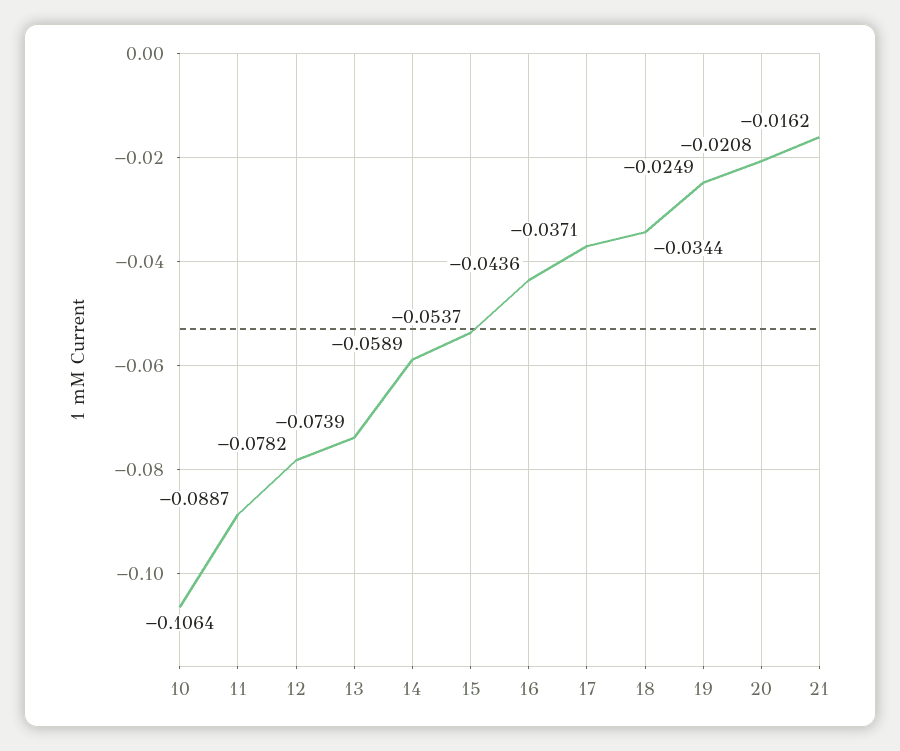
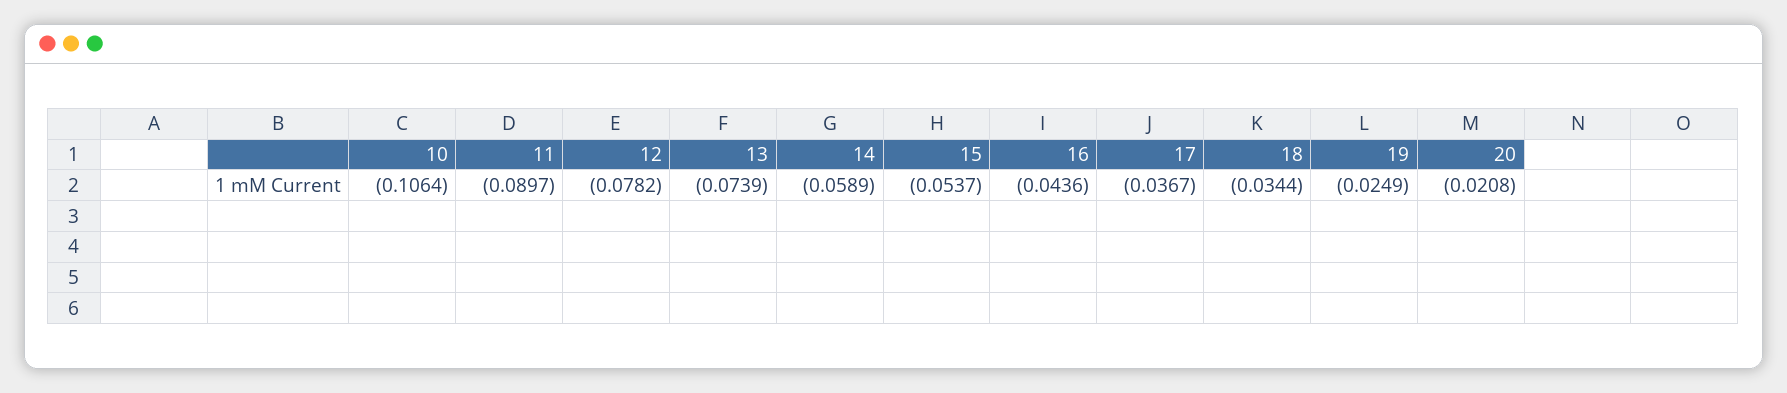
11: -0.0887 -> -0.0897
17: -0.0371 -> -0.0367
21: -0.0162 -> none

